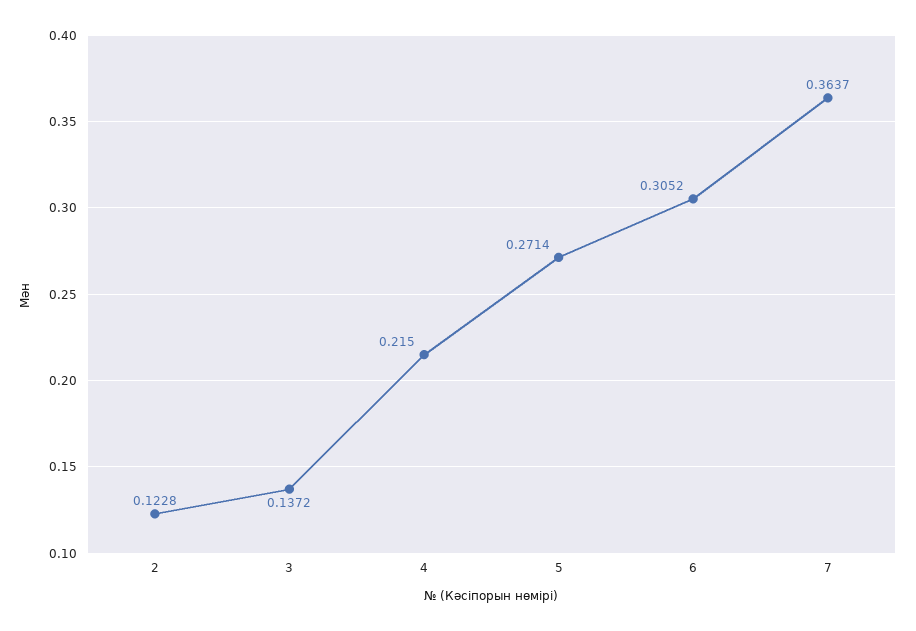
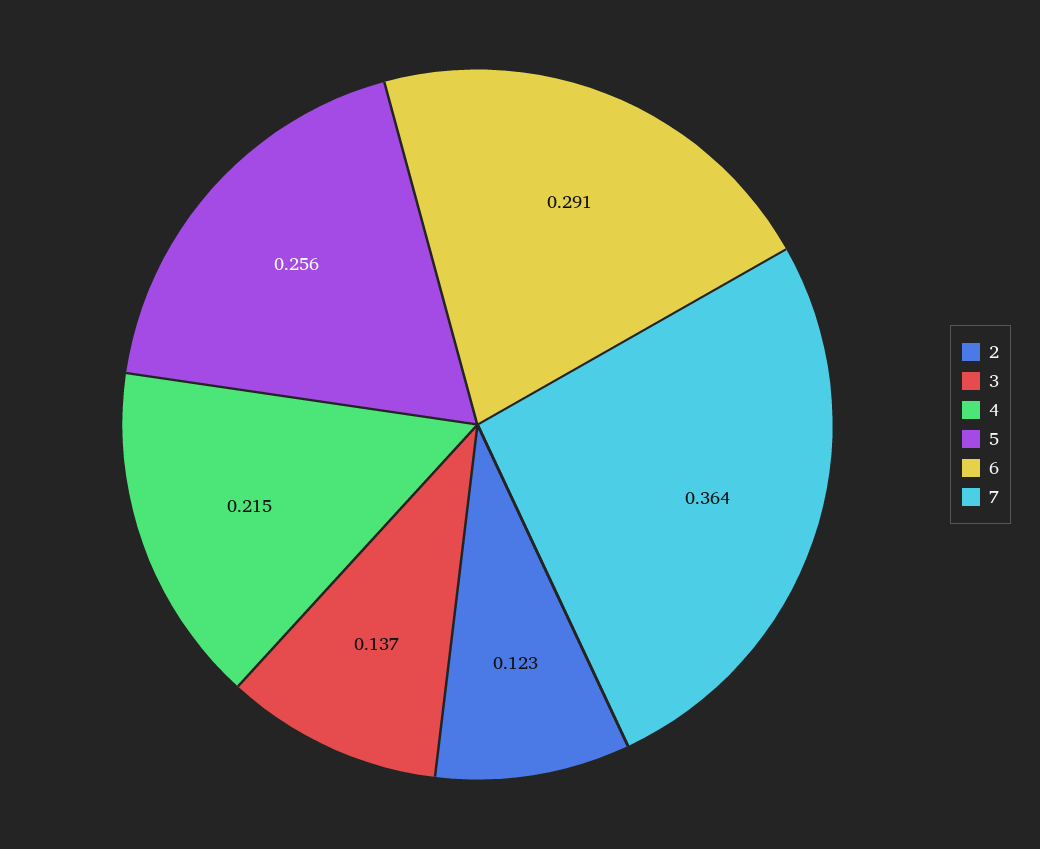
5: 0.2714 -> 0.256
6: 0.3052 -> 0.291

